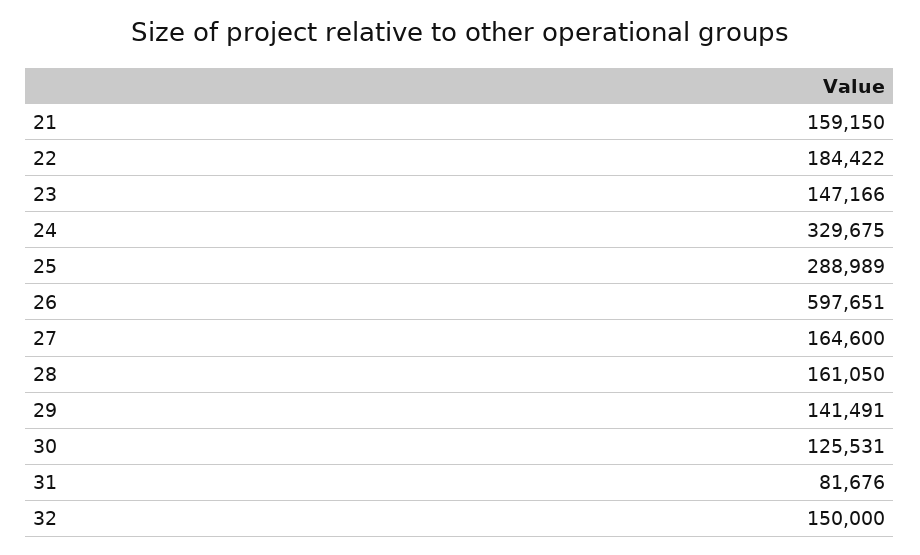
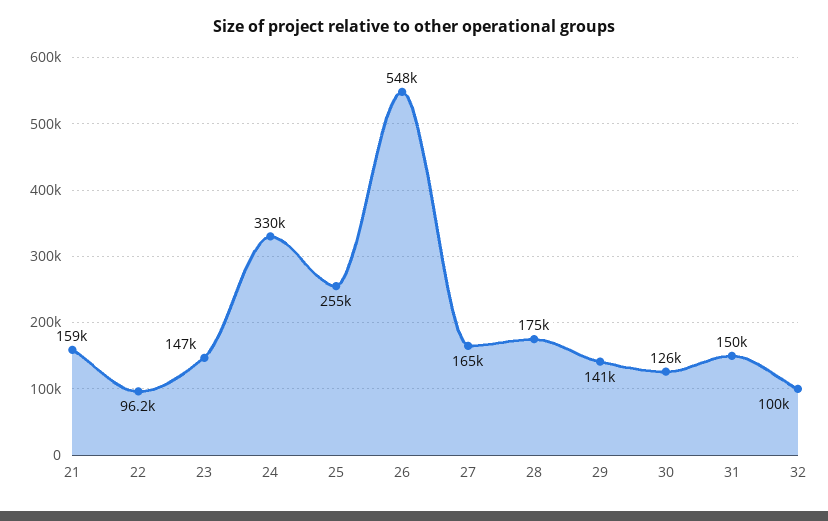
22: 184422 -> 96200
25: 288989 -> 255000
26: 597651 -> 548000
28: 161050 -> 175000
31: 81676 -> 150000
32: 150000 -> 100000

